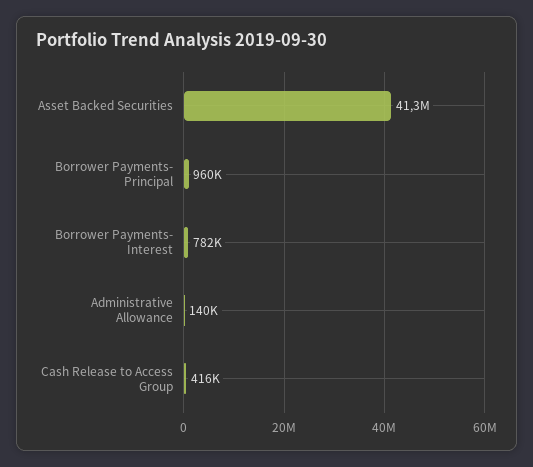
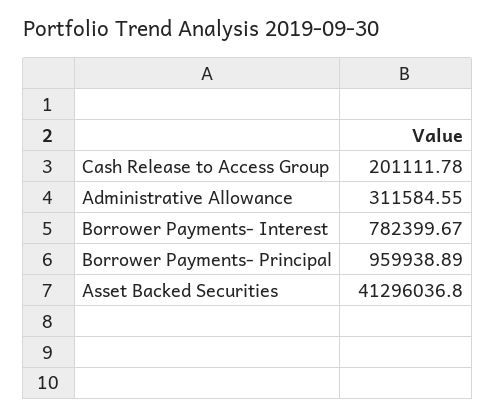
Administrative Allowance: 140000 -> 311584.55
Cash Release to Access Group: 416000 -> 201111.78

